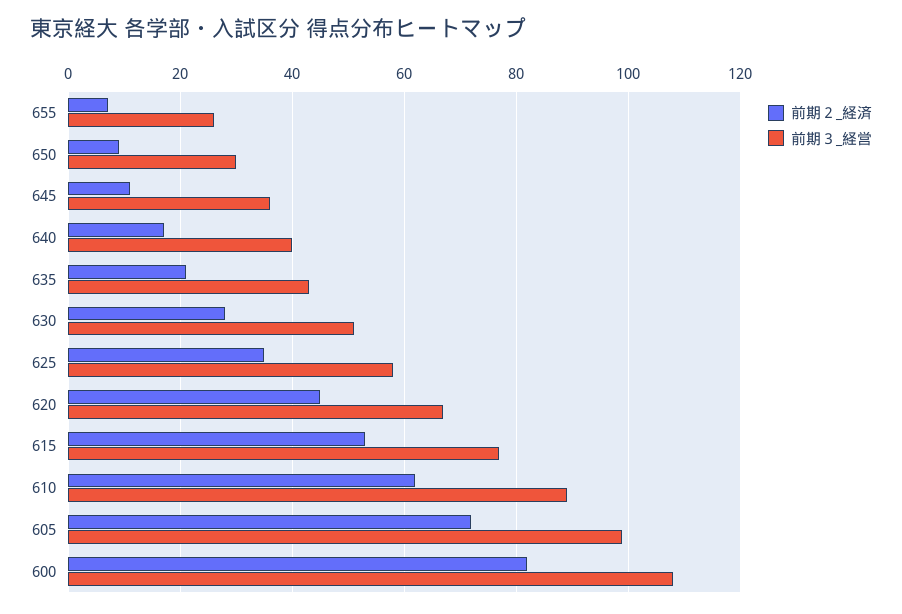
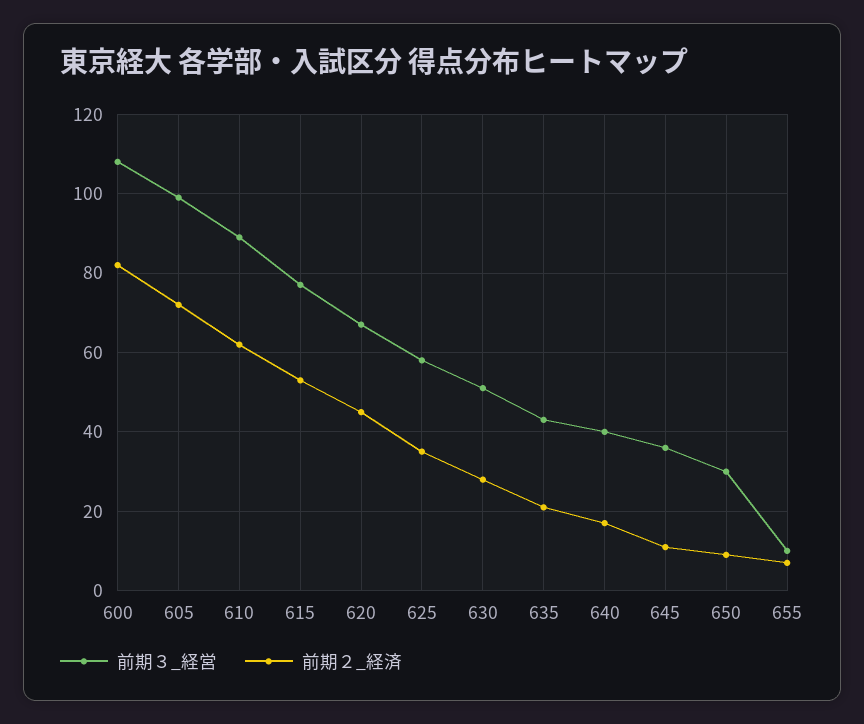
前期３_経営, 655: 25 -> 10

